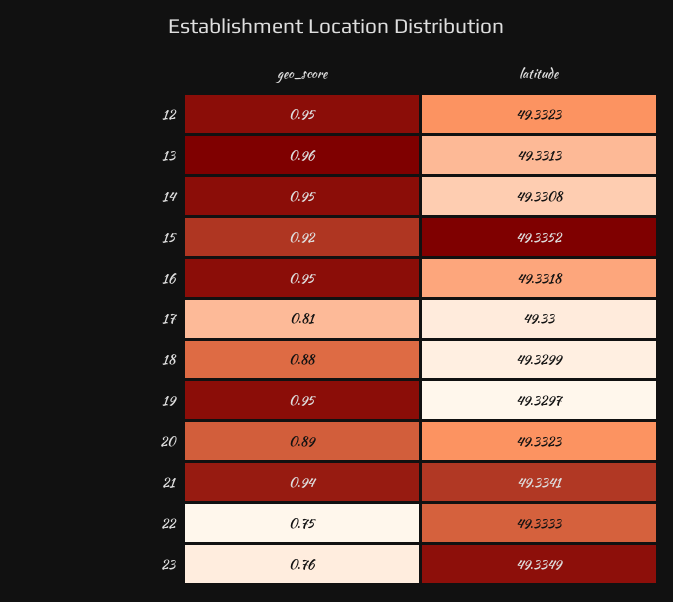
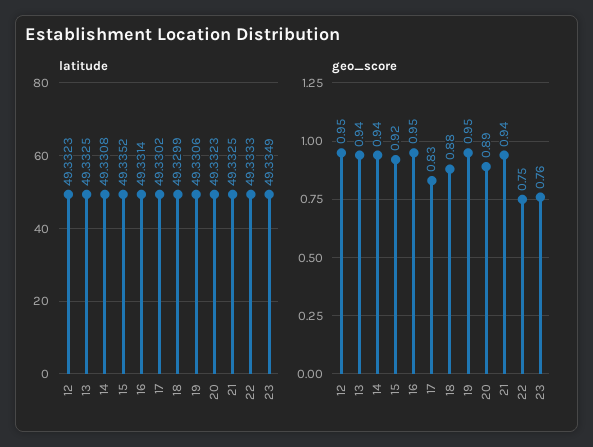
geo_score, 13: 0.96 -> 0.94
latitude, 13: 49.3313 -> 49.3325
geo_score, 14: 0.95 -> 0.94
latitude, 16: 49.3318 -> 49.3314
geo_score, 17: 0.81 -> 0.83
latitude, 17: 49.33 -> 49.3302
latitude, 19: 49.3297 -> 49.3306
latitude, 21: 49.3341 -> 49.3325

